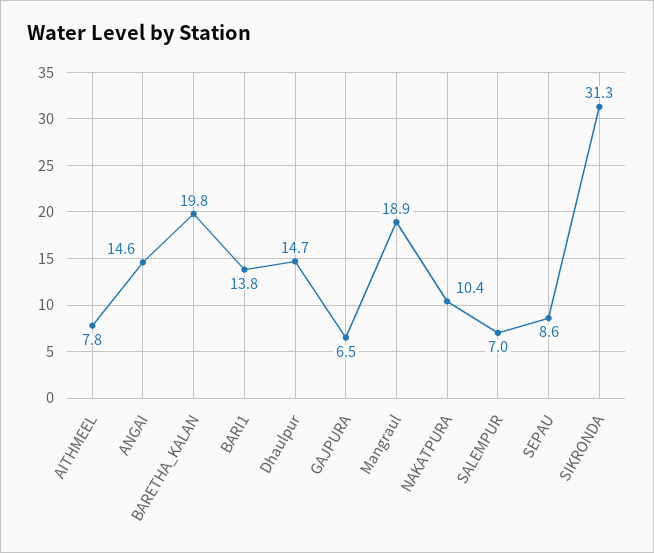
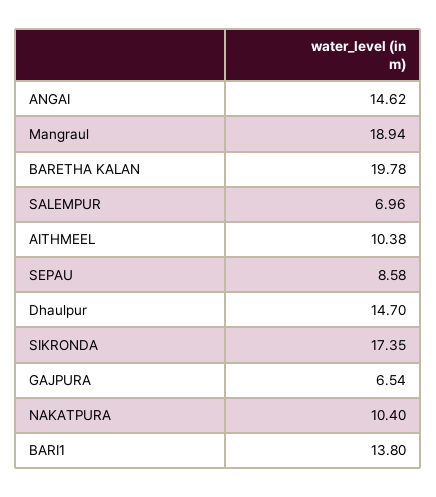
AITHMEEL: 7.8 -> 10.38
SIKRONDA: 31.3 -> 17.35

